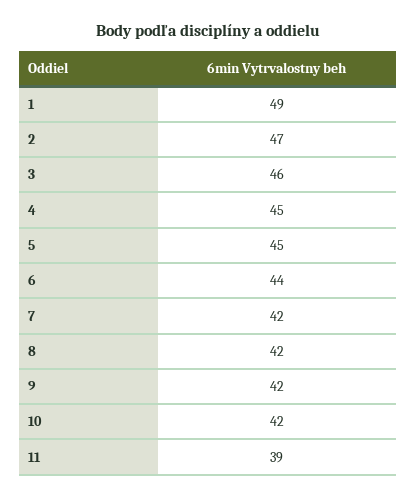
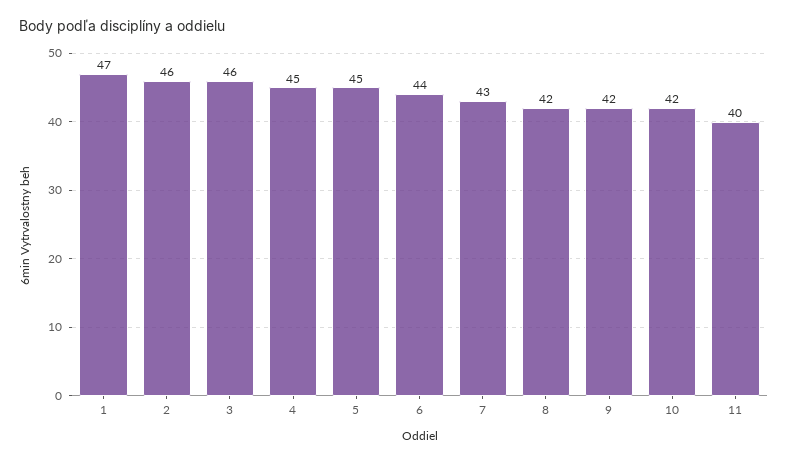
1: 49 -> 47
2: 47 -> 46
7: 42 -> 43
11: 39 -> 40

